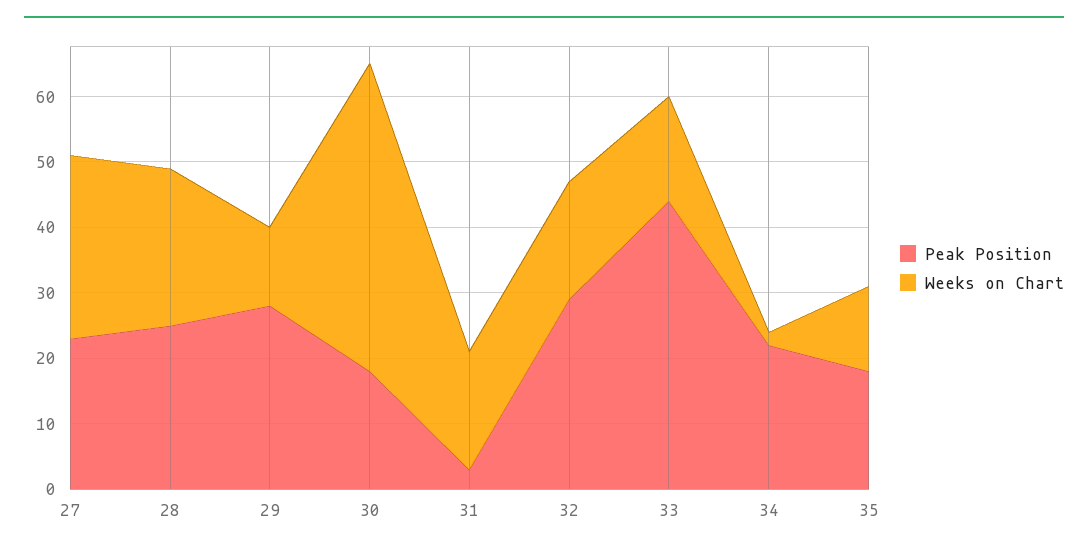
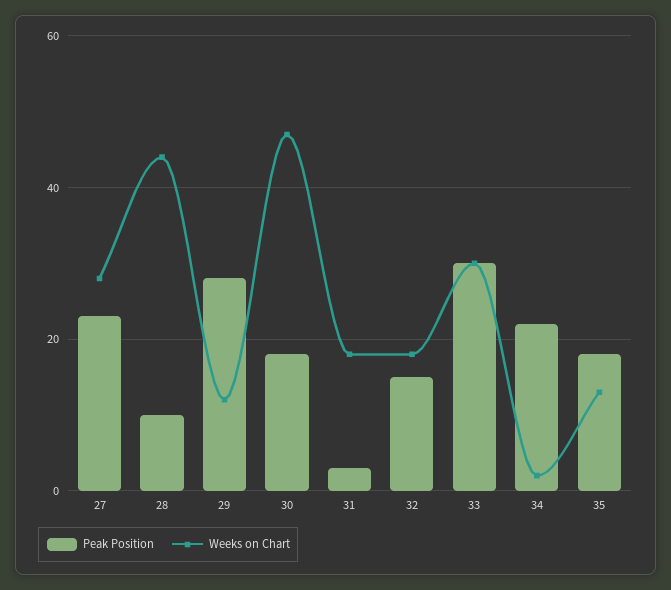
Peak Position, 28: 25 -> 10
Weeks on Chart, 28: 25 -> 45
Peak Position, 32: 30 -> 15
Peak Position, 33: 45 -> 30
Weeks on Chart, 33: 15 -> 30

